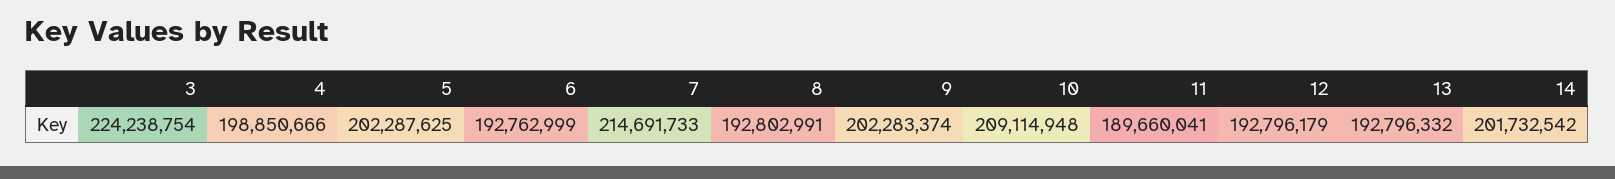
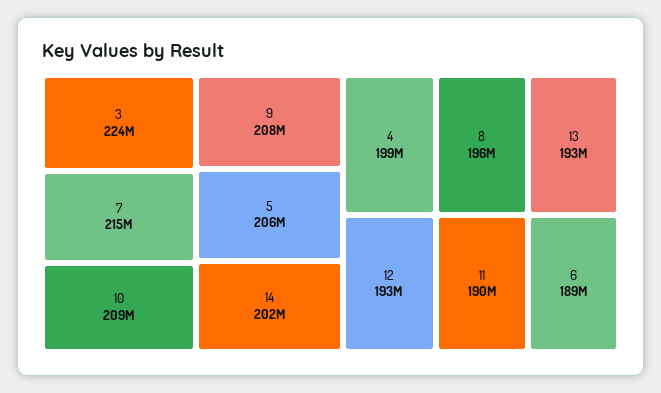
5: 202287625 -> 206000000
6: 192762999 -> 189000000
8: 192802991 -> 196000000
9: 202283374 -> 208000000

